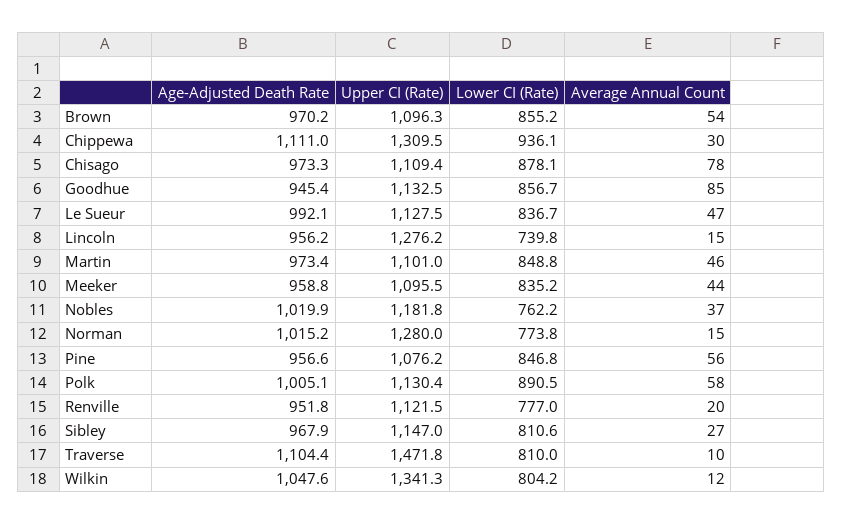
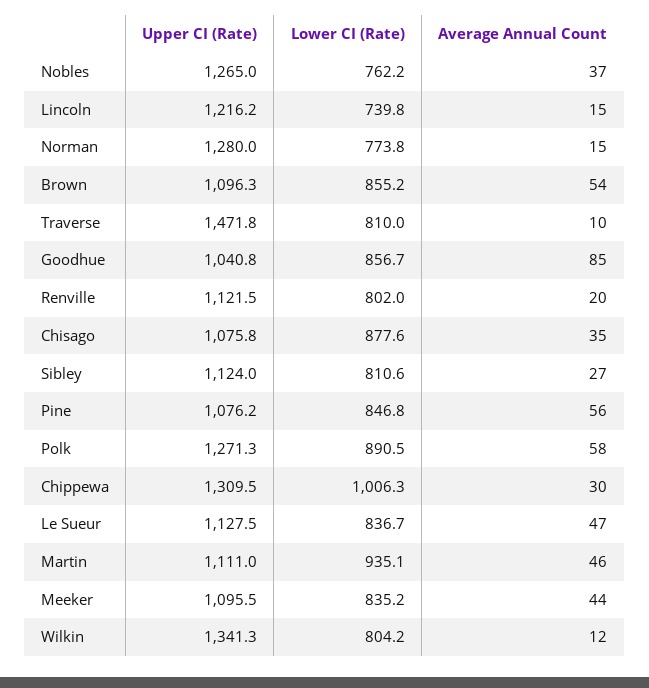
Age-Adjusted Death Rate, Brown: 970.2 -> none
Age-Adjusted Death Rate, Chippewa: 1111 -> none
Lower CI (Rate), Chippewa: 936.1 -> 1006.3
Age-Adjusted Death Rate, Chisago: 973.3 -> none
Upper CI (Rate), Chisago: 1109.4 -> 1075.8
Lower CI (Rate), Chisago: 878.1 -> 877.6
Average Annual Count, Chisago: 78 -> 35
Age-Adjusted Death Rate, Goodhue: 945.4 -> none
Upper CI (Rate), Goodhue: 1132.5 -> 1040.8
Age-Adjusted Death Rate, Le Sueur: 992.1 -> none
Age-Adjusted Death Rate, Lincoln: 956.2 -> none
Upper CI (Rate), Lincoln: 1276.2 -> 1216.2
Age-Adjusted Death Rate, Martin: 973.4 -> none
Upper CI (Rate), Martin: 1101 -> 1111
Lower CI (Rate), Martin: 848.8 -> 935.1
Age-Adjusted Death Rate, Meeker: 958.8 -> none
Age-Adjusted Death Rate, Nobles: 1019.9 -> none
Upper CI (Rate), Nobles: 1181.8 -> 1265
Age-Adjusted Death Rate, Norman: 1015.2 -> none
Age-Adjusted Death Rate, Pine: 956.6 -> none
Age-Adjusted Death Rate, Polk: 1005.1 -> none
Upper CI (Rate), Polk: 1130.4 -> 1271.3
Age-Adjusted Death Rate, Renville: 951.8 -> none
Lower CI (Rate), Renville: 777 -> 802
Age-Adjusted Death Rate, Sibley: 967.9 -> none
Upper CI (Rate), Sibley: 1147 -> 1124
Age-Adjusted Death Rate, Traverse: 1104.4 -> none
Age-Adjusted Death Rate, Wilkin: 1047.6 -> none

